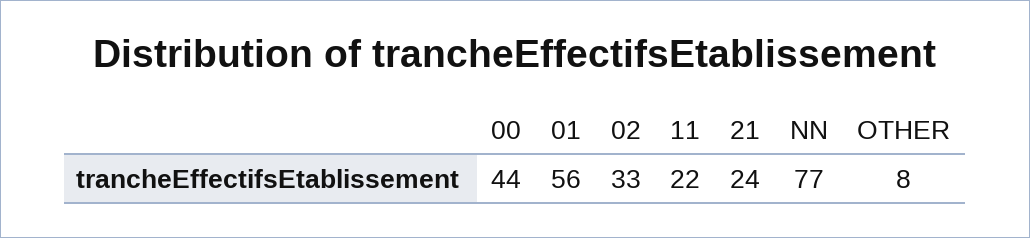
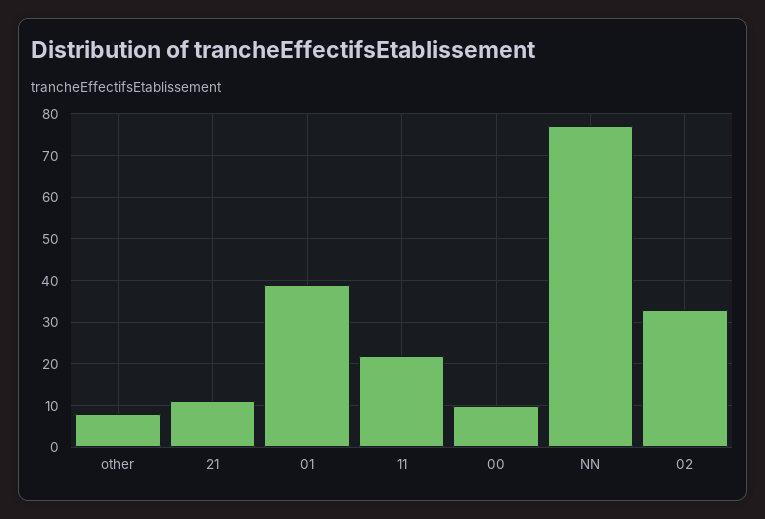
00: 44 -> 10
01: 56 -> 40
21: 24 -> 10

